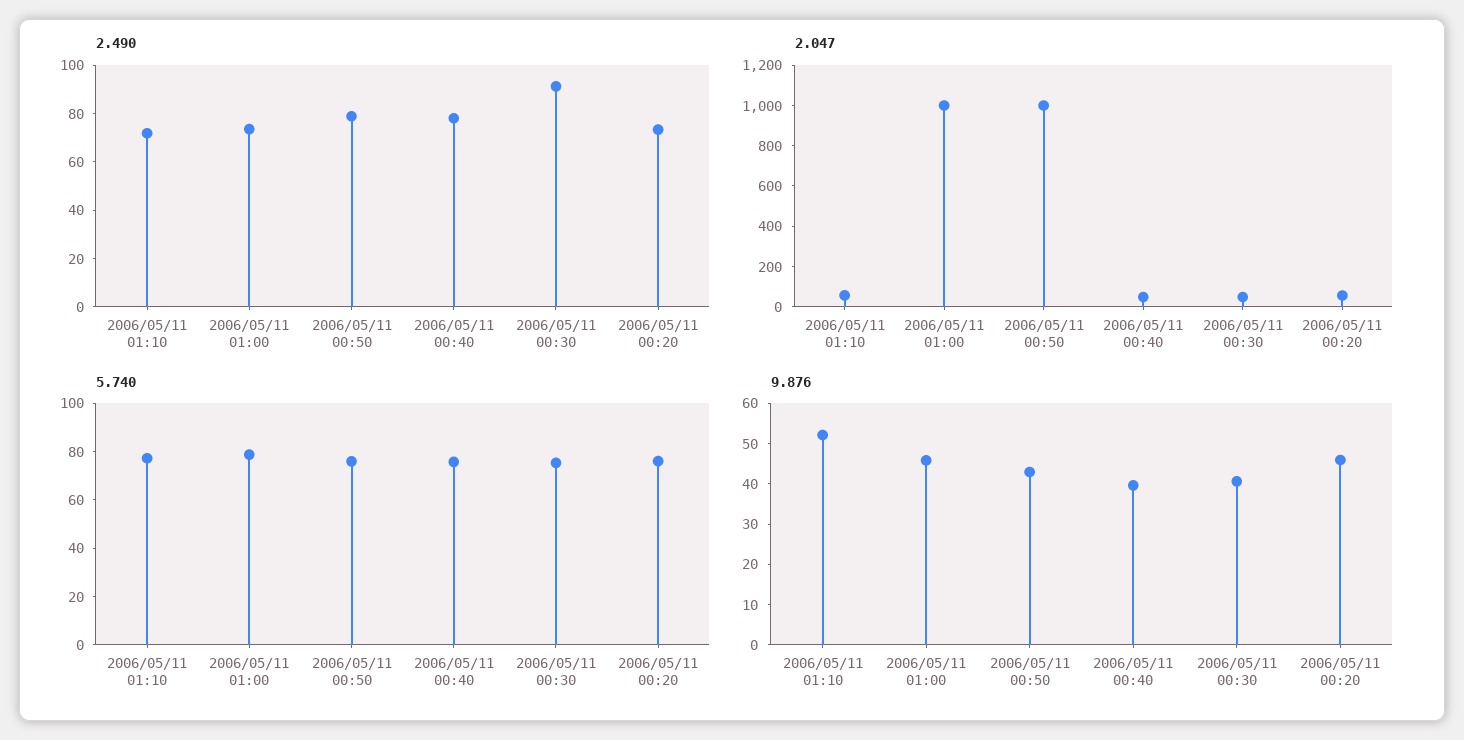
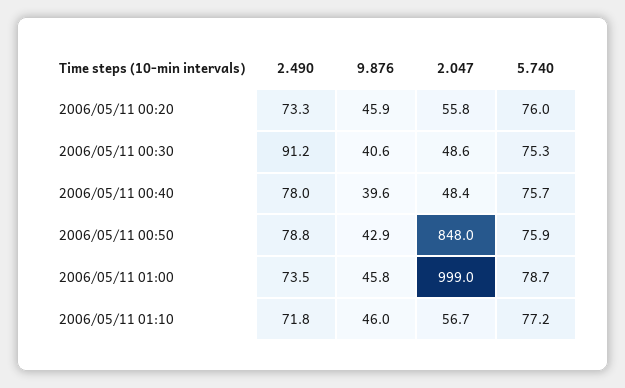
2.047, 2006/05/11 00:50: 1000 -> 848
9.876, 2006/05/11 01:10: 52 -> 46

